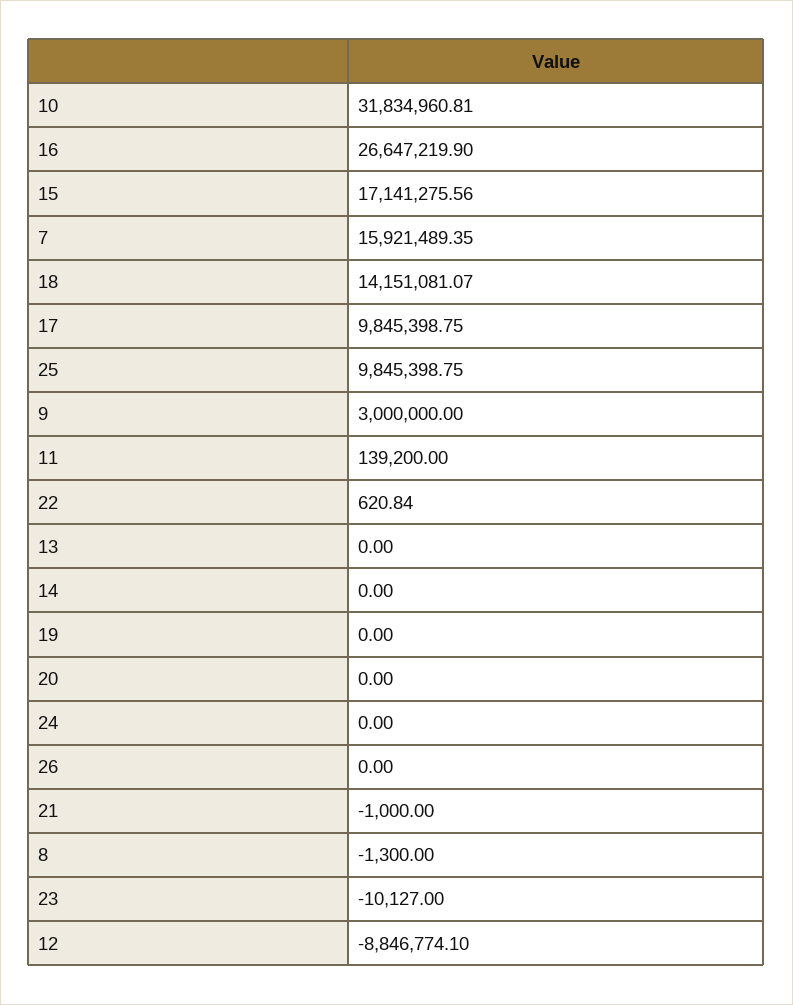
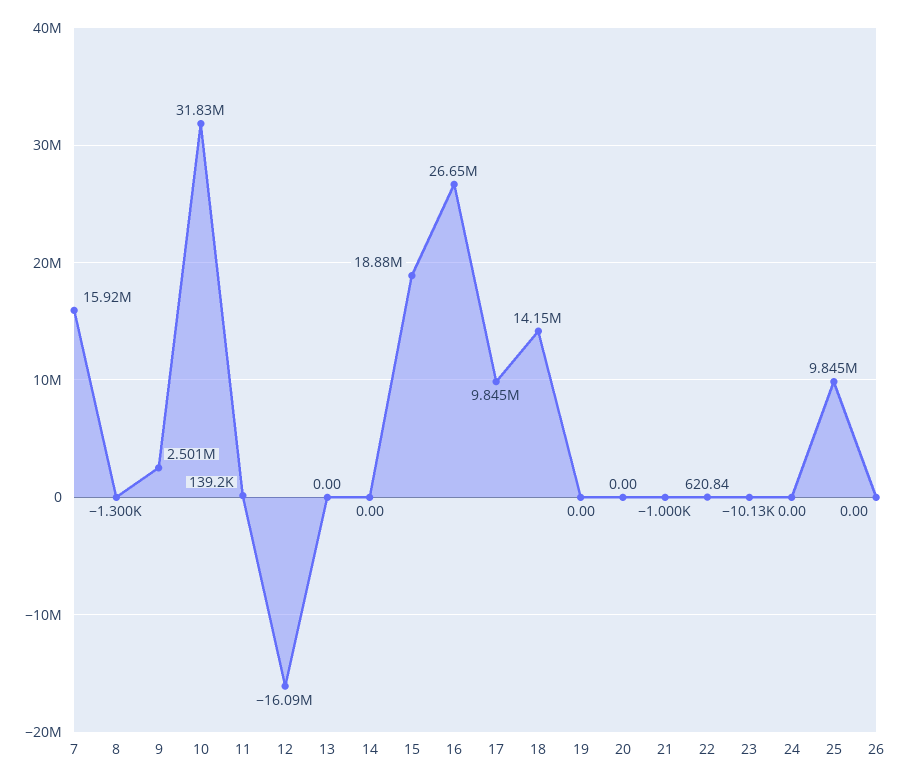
15: 17141275.56 -> 18880000
9: 3000000 -> 2501000
12: -8846774.1 -> -16090000

